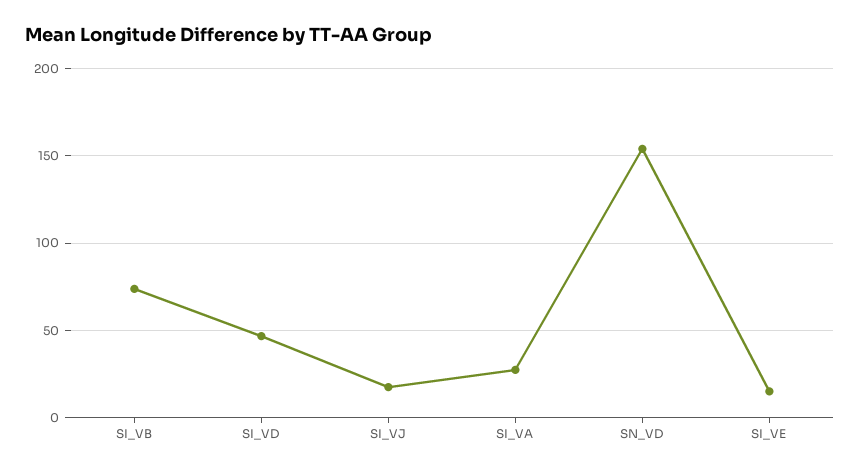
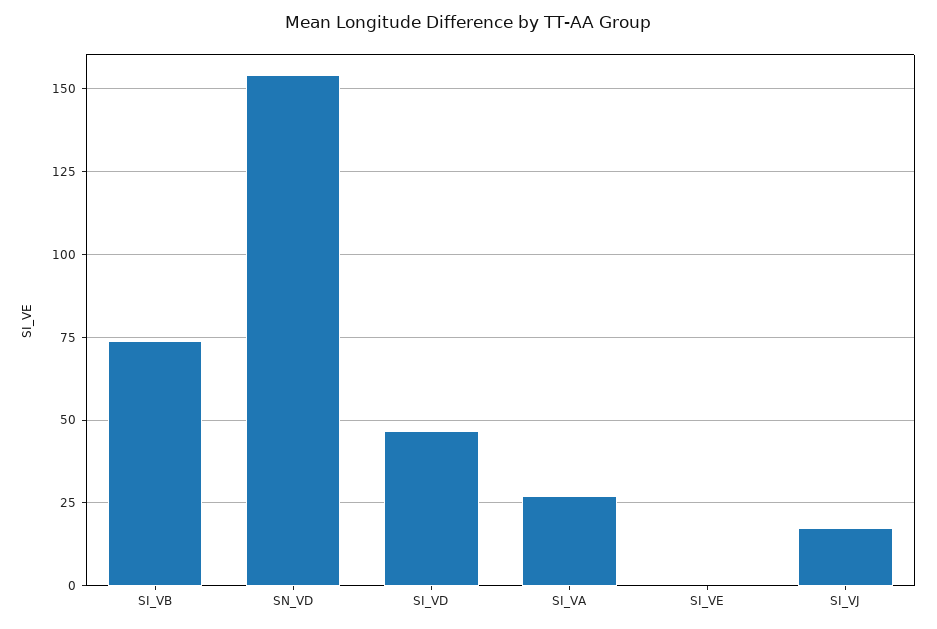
SI_VE: 15 -> 0

